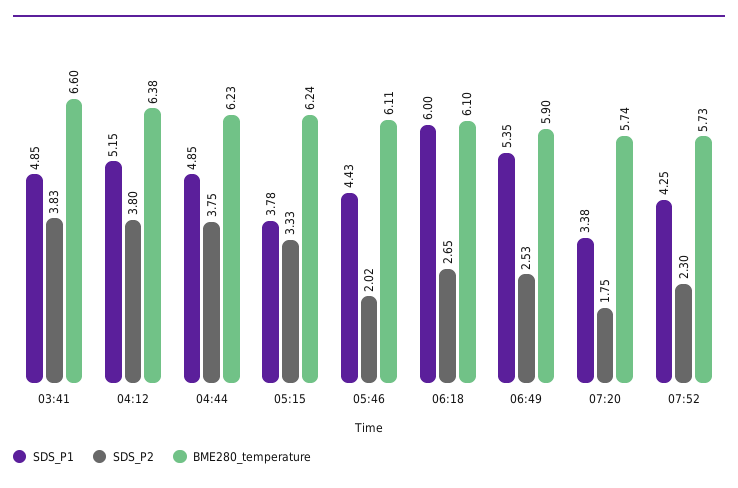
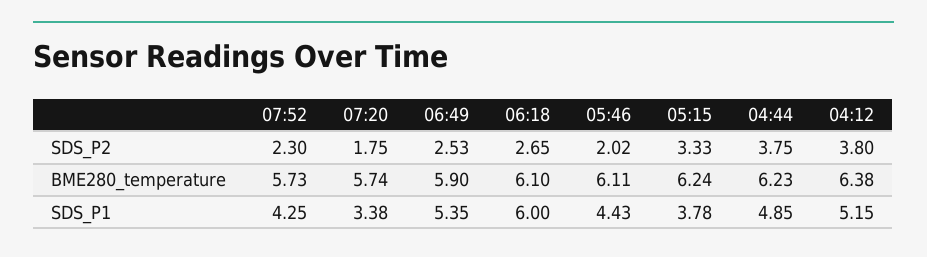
SDS_P1, 03:41: 4.85 -> none
SDS_P2, 03:41: 3.83 -> none
BME280_temperature, 03:41: 6.6 -> none

